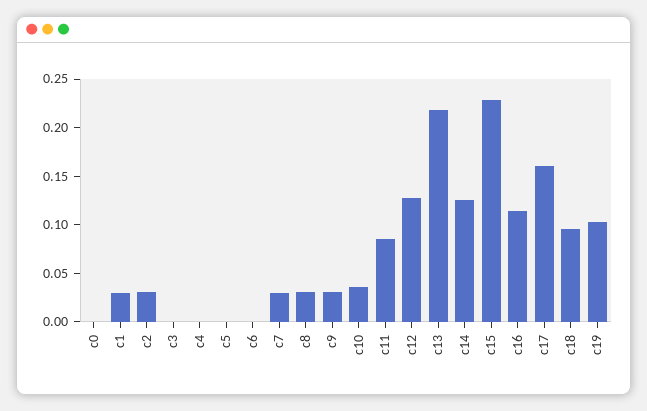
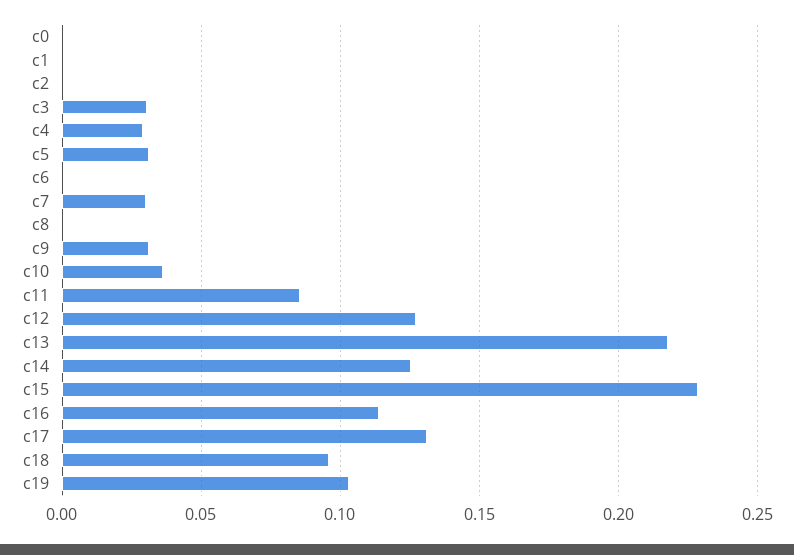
c1: 0.03 -> 0
c2: 0.03 -> 0
c3: 0 -> 0.03
c4: 0 -> 0.03
c5: 0 -> 0.03
c8: 0.03 -> 0
c17: 0.16 -> 0.13

